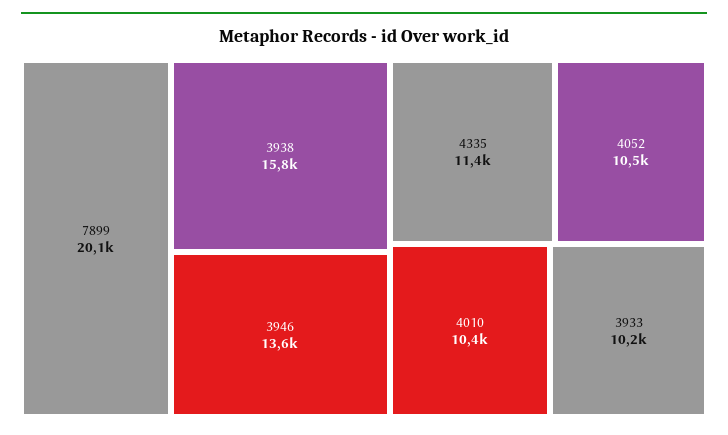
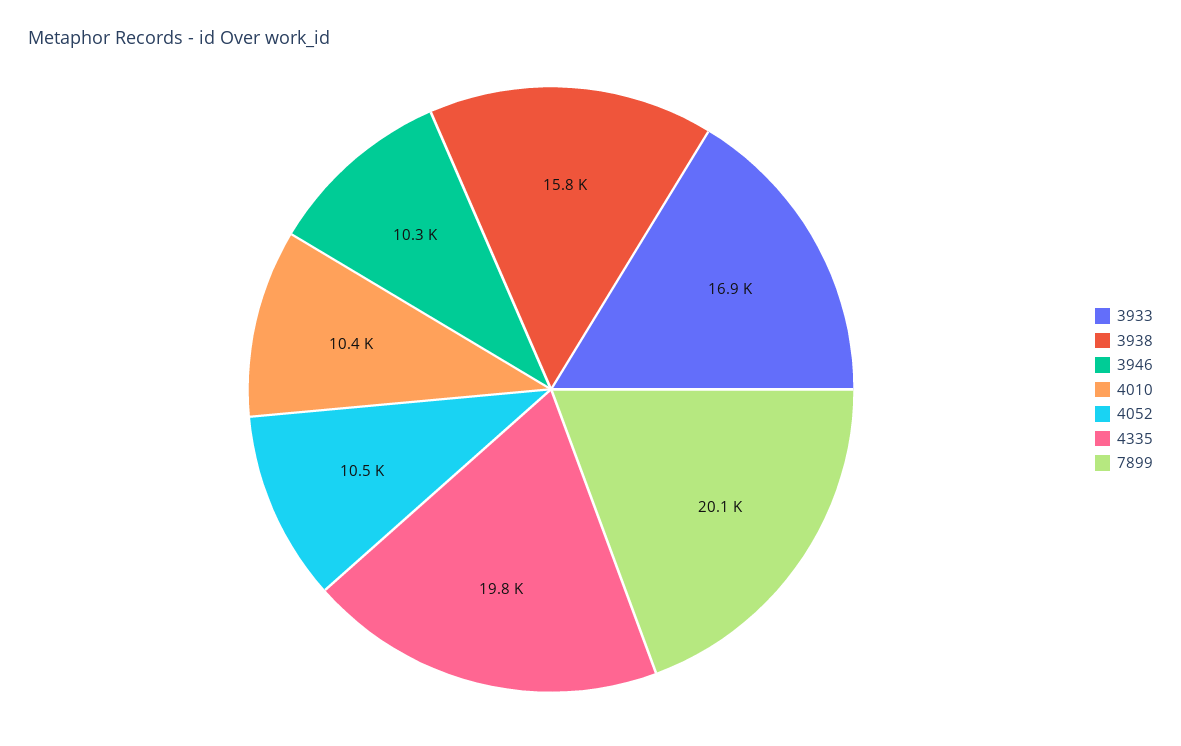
3946: 13600 -> 10300
4335: 11400 -> 19800
3933: 10200 -> 16900

